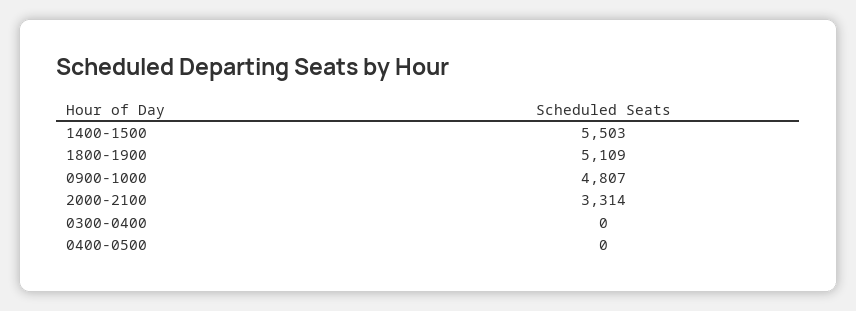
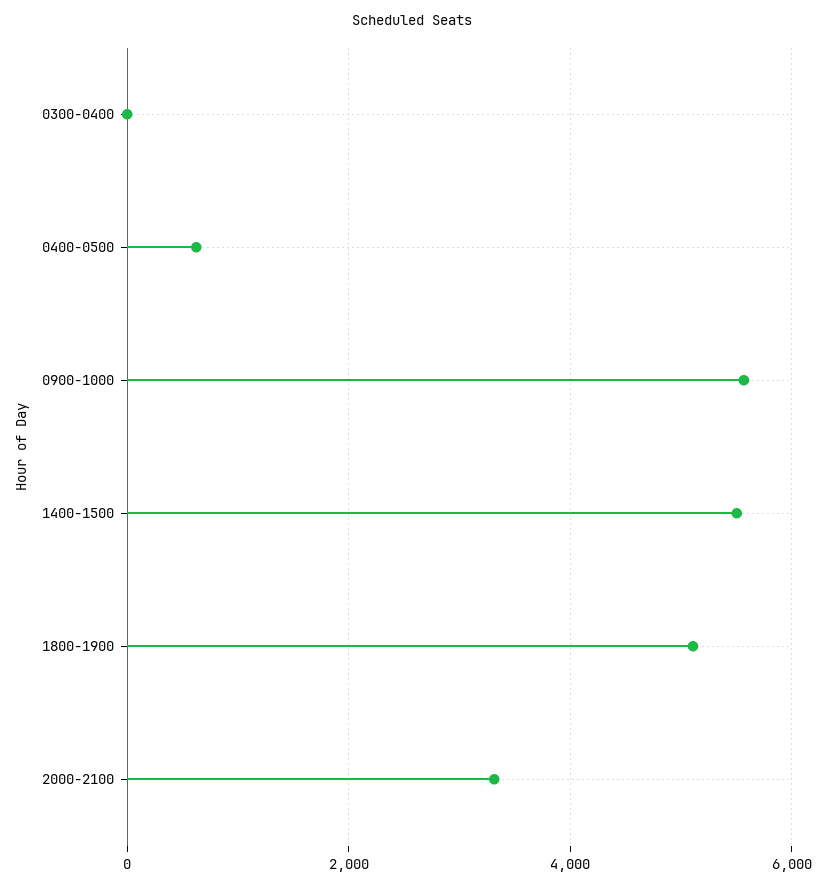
0900-1000: 4807 -> 5600
0400-0500: 0 -> 600

